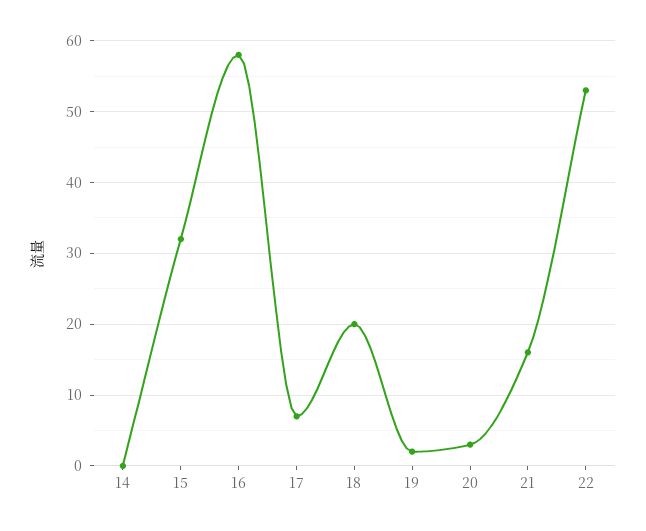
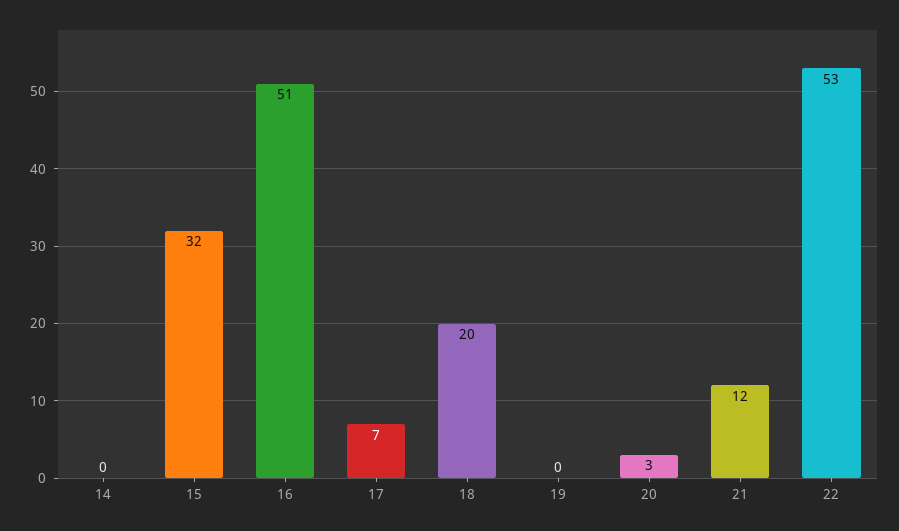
16: 58 -> 51
19: 2 -> 0
21: 16 -> 12

